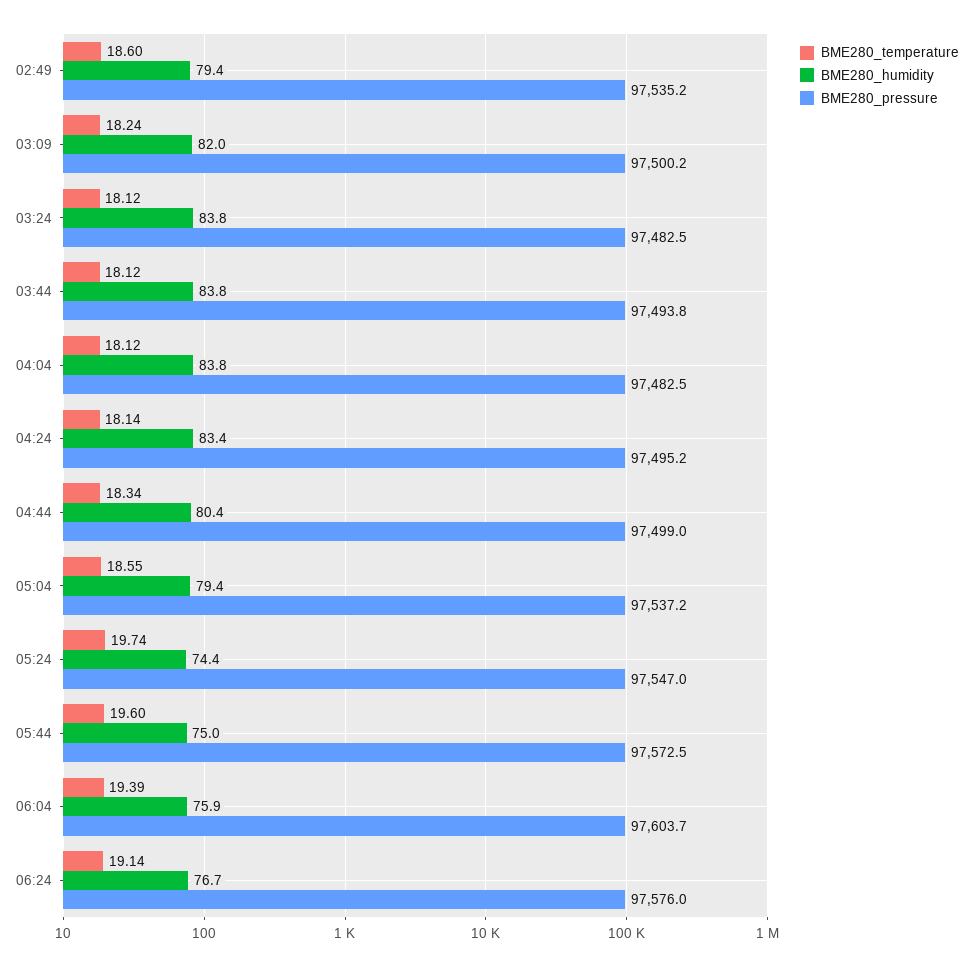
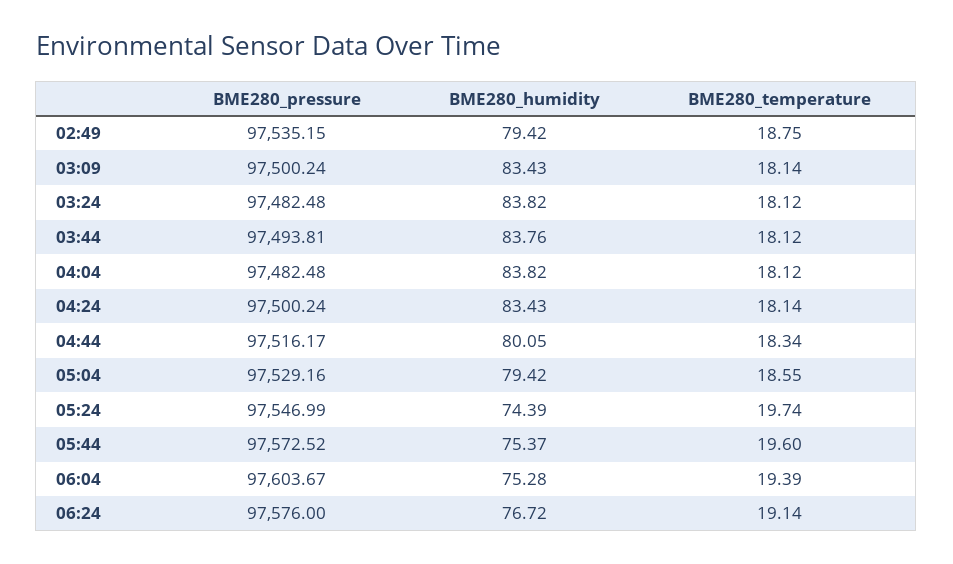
BME280_temperature, 02:49: 18.6 -> 18.75
BME280_temperature, 03:09: 18.24 -> 18.14
BME280_humidity, 03:09: 82 -> 83.43
BME280_pressure, 04:24: 97495.2 -> 97500.24
BME280_humidity, 04:44: 80.4 -> 80.05
BME280_pressure, 04:44: 97499 -> 97516.17
BME280_pressure, 05:04: 97537.2 -> 97529.16
BME280_humidity, 05:44: 75 -> 75.37
BME280_humidity, 06:04: 75.9 -> 75.28

